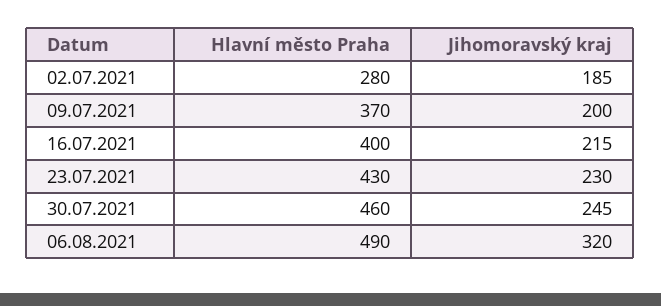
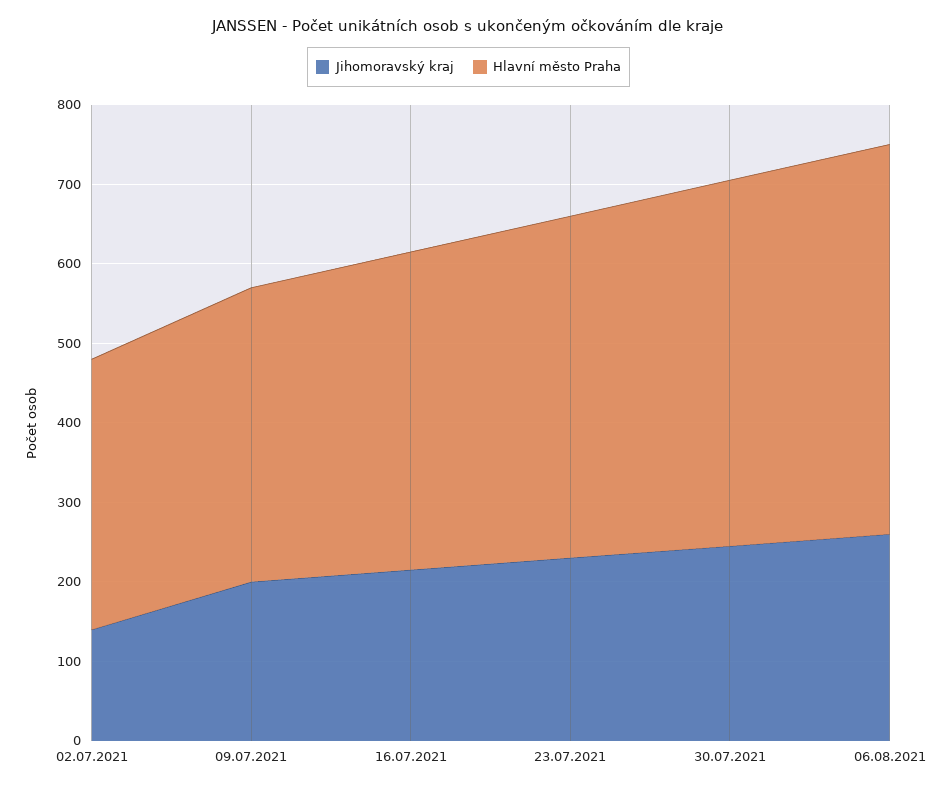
Hlavní město Praha, 02.07.2021: 280 -> 340
Jihomoravský kraj, 02.07.2021: 185 -> 140
Jihomoravský kraj, 06.08.2021: 320 -> 260

